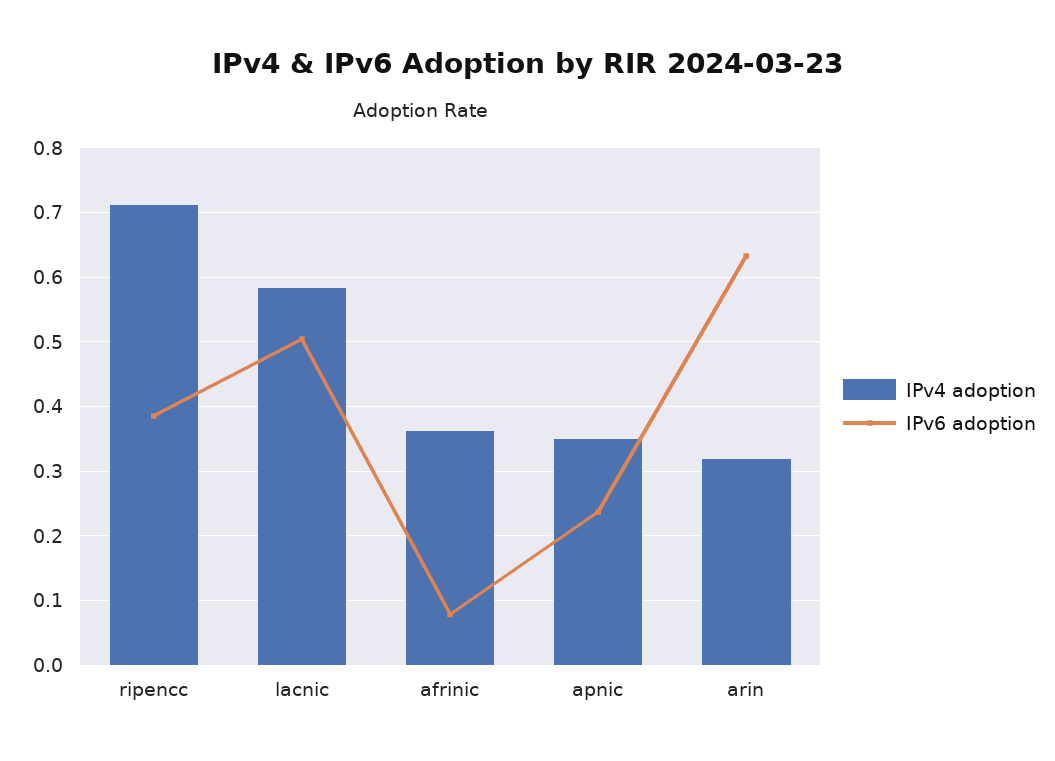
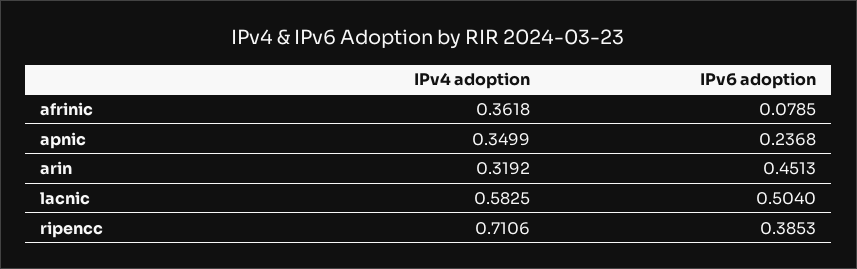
IPv6 adoption, arin: 0.63 -> 0.4513

